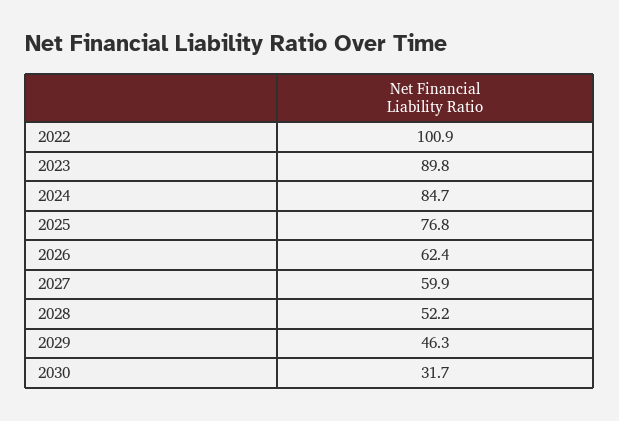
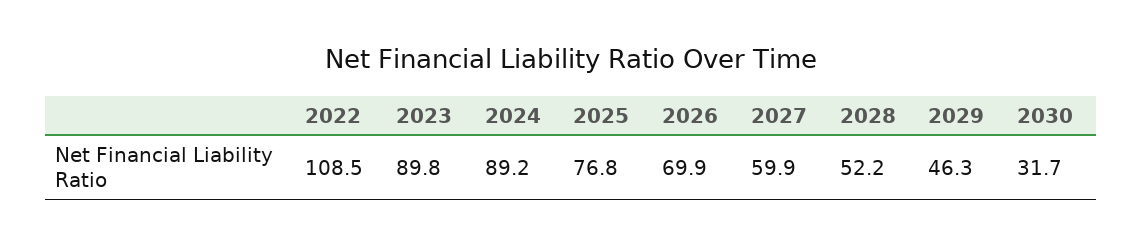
2022: 100.9 -> 108.5
2024: 84.7 -> 89.2
2026: 62.4 -> 69.9

